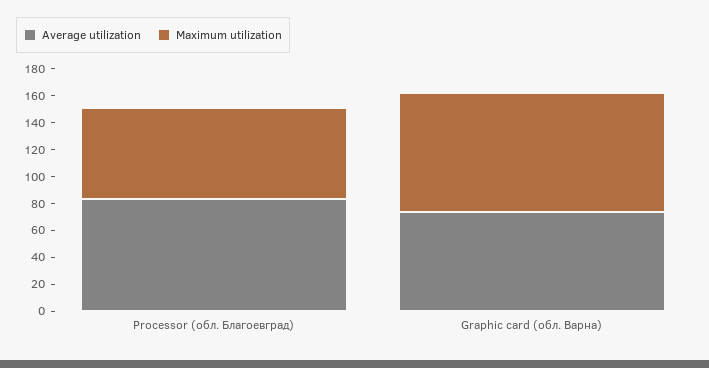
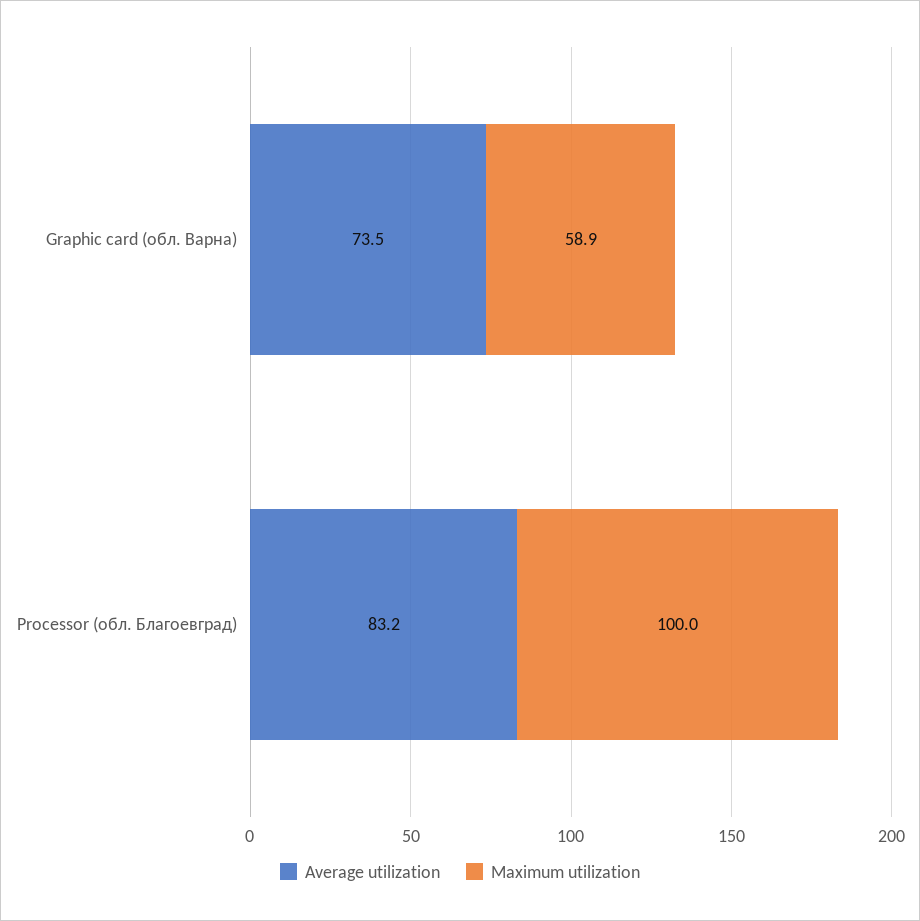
Maximum utilization, Processor (обл. Благоевград): 70 -> 100
Maximum utilization, Graphic card (обл. Варна): 90 -> 58.9

